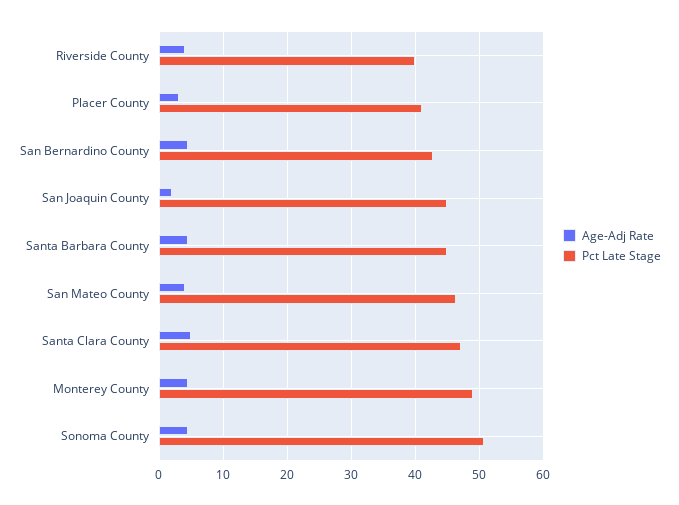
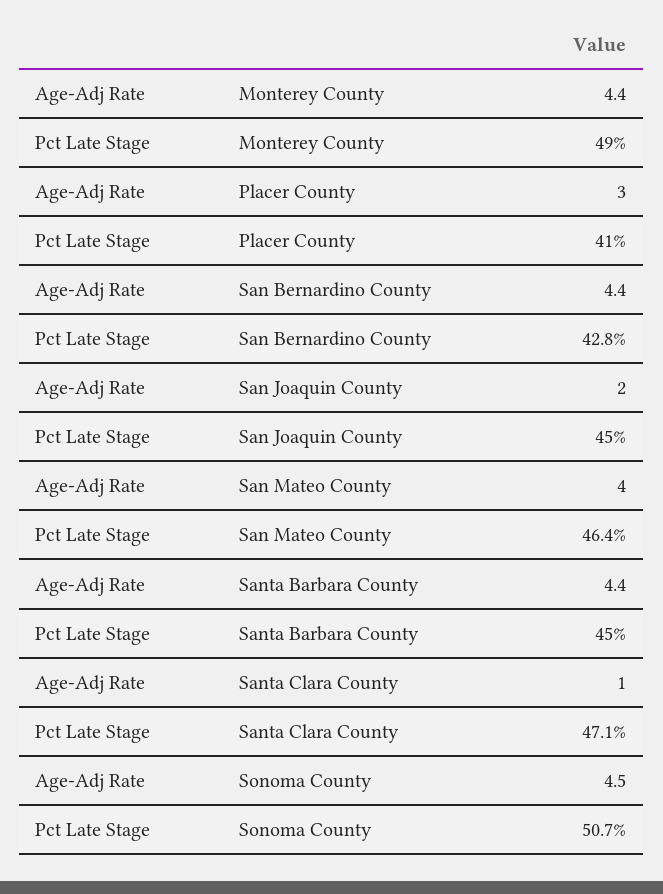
Age-Adj Rate, Riverside County: 4 -> none
Pct Late Stage, Riverside County: 40 -> none
Age-Adj Rate, Santa Clara County: 5 -> 1

